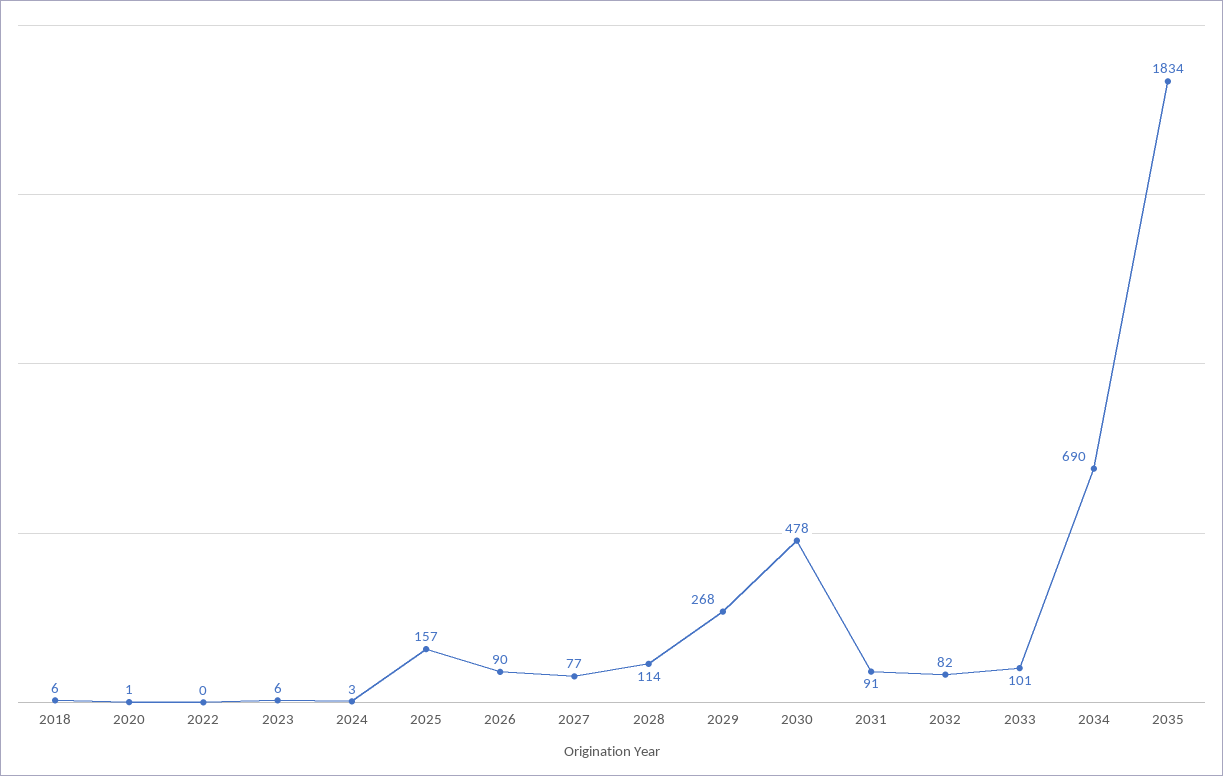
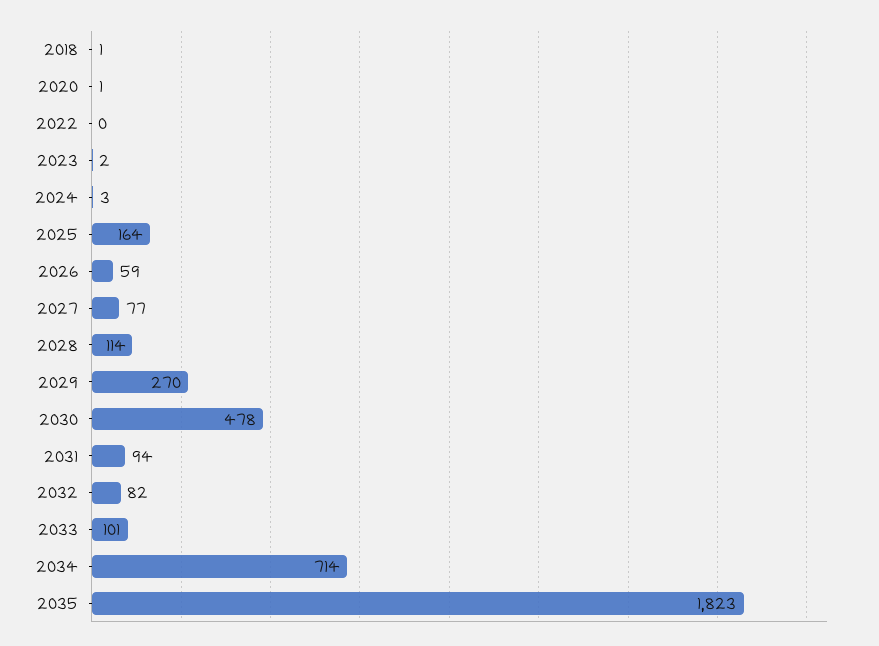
2018: 6 -> 1
2023: 6 -> 2
2025: 157 -> 164
2026: 90 -> 59
2029: 268 -> 270
2031: 91 -> 94
2034: 690 -> 714
2035: 1834 -> 1823

